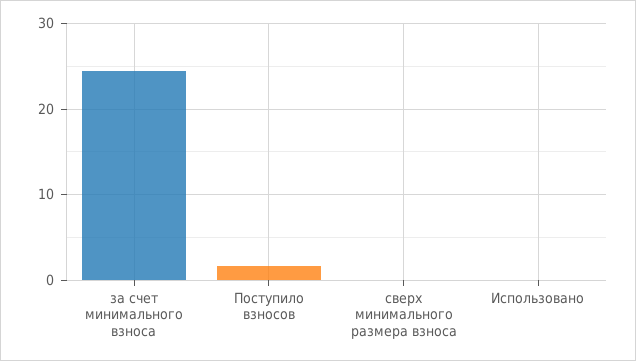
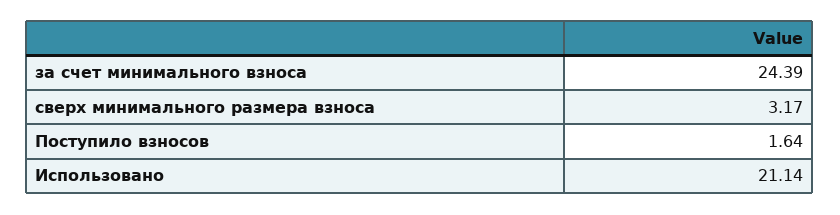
сверх минимального размера взноса: 0 -> 3.17
Использовано: 0 -> 21.14

